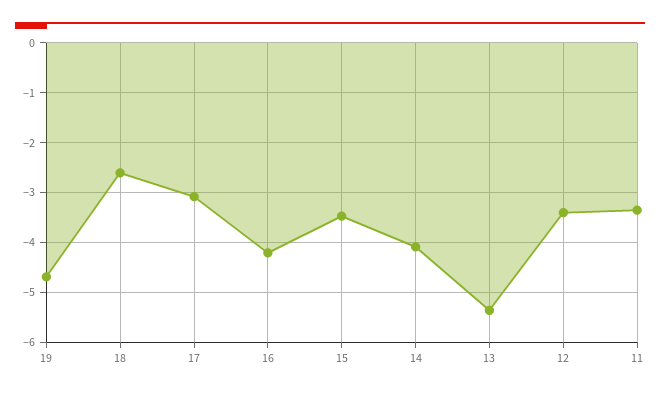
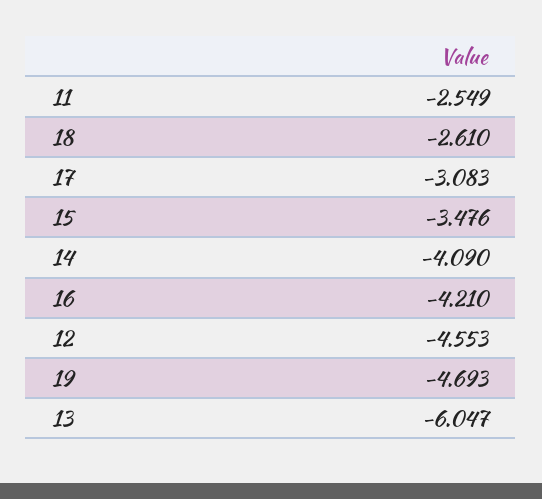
13: -5.4 -> -6.047
12: -3.4 -> -4.553
11: -3.4 -> -2.549

